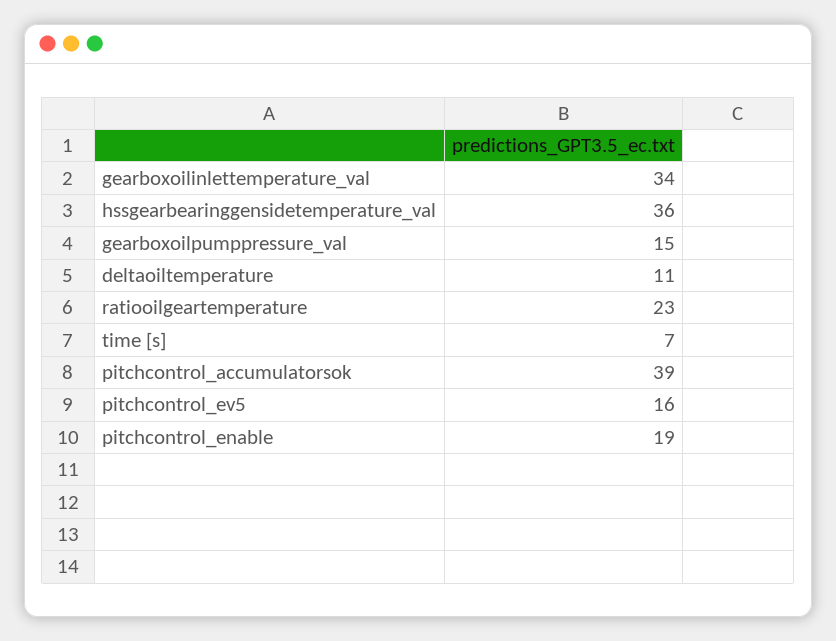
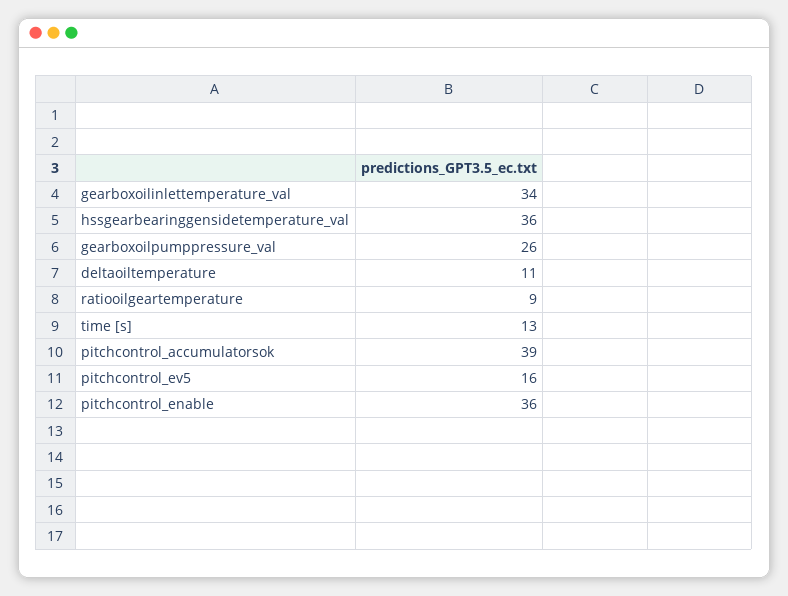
gearboxoilpumppressure_val: 15 -> 26
ratiooilgeartemperature: 23 -> 9
time [s]: 7 -> 13
pitchcontrol_enable: 19 -> 36

